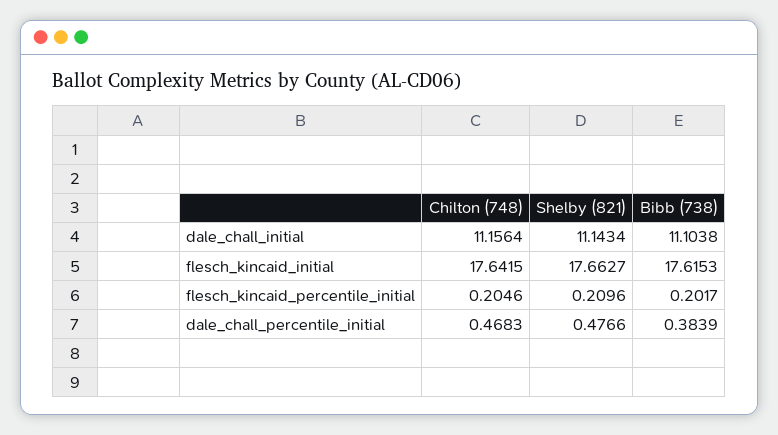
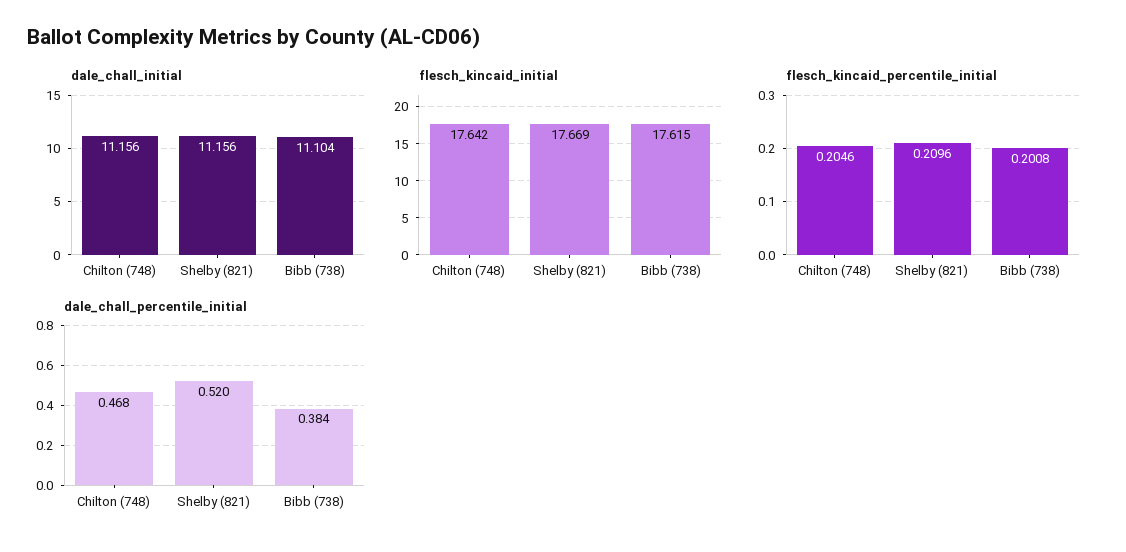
dale_chall_initial, Shelby (821): 11.1434 -> 11.156
flesch_kincaid_initial, Shelby (821): 17.6627 -> 17.669
flesch_kincaid_percentile_initial, Bibb (738): 0.2017 -> 0.2008
dale_chall_percentile_initial, Shelby (821): 0.4766 -> 0.52

